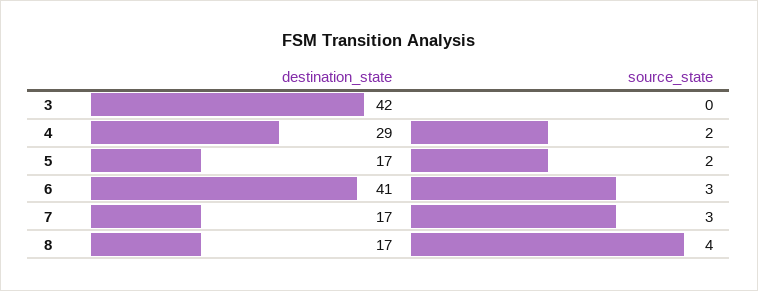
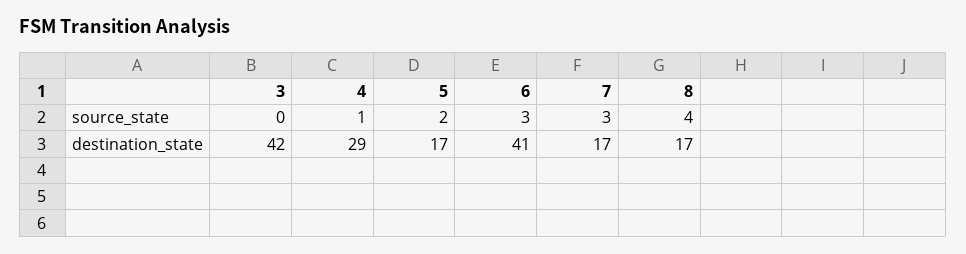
source_state, 4: 2 -> 1

